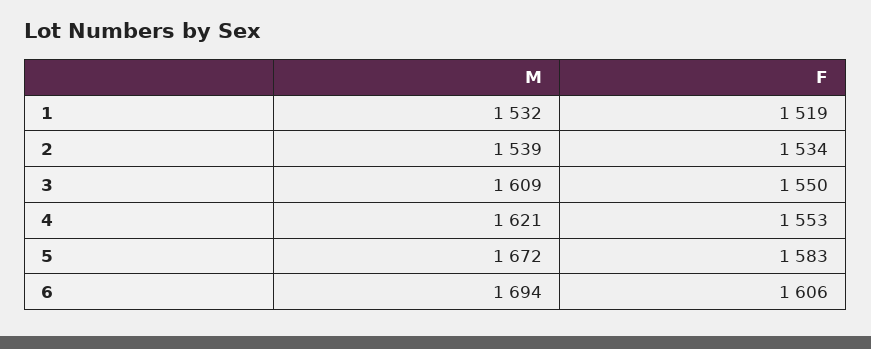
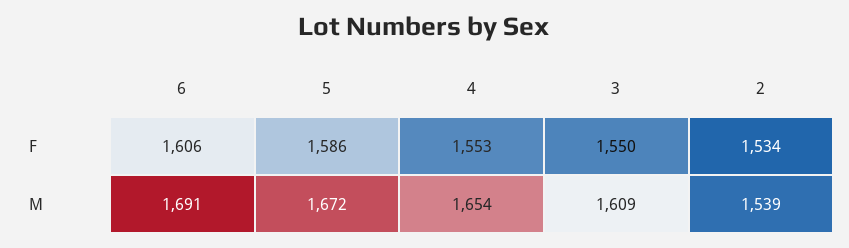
M, 1: 1532 -> none
F, 1: 1519 -> none
M, 4: 1621 -> 1654
F, 5: 1583 -> 1586
M, 6: 1694 -> 1691

